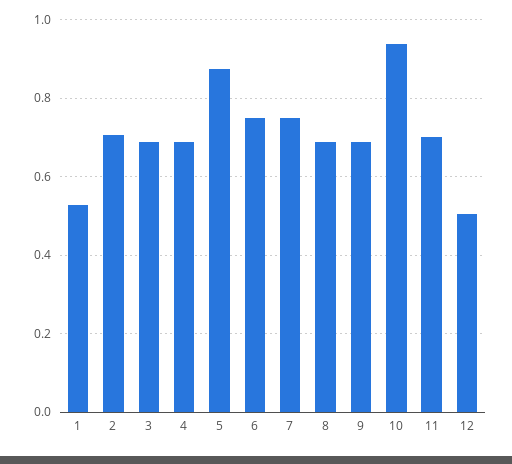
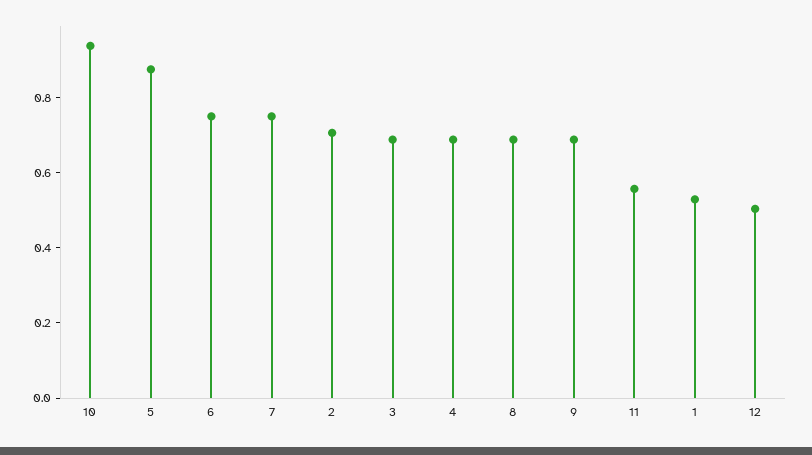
11: 0.7 -> 0.55

